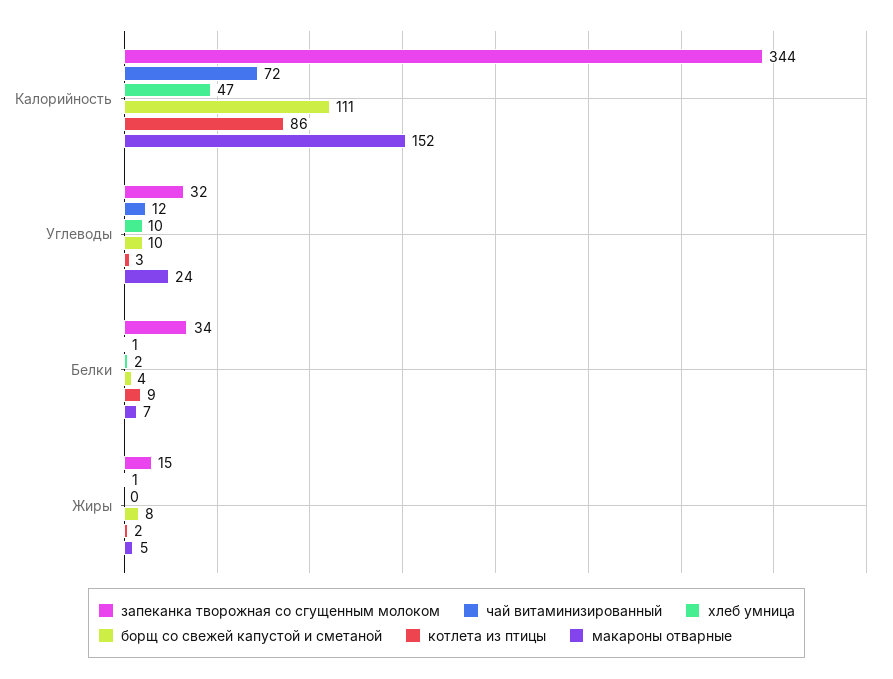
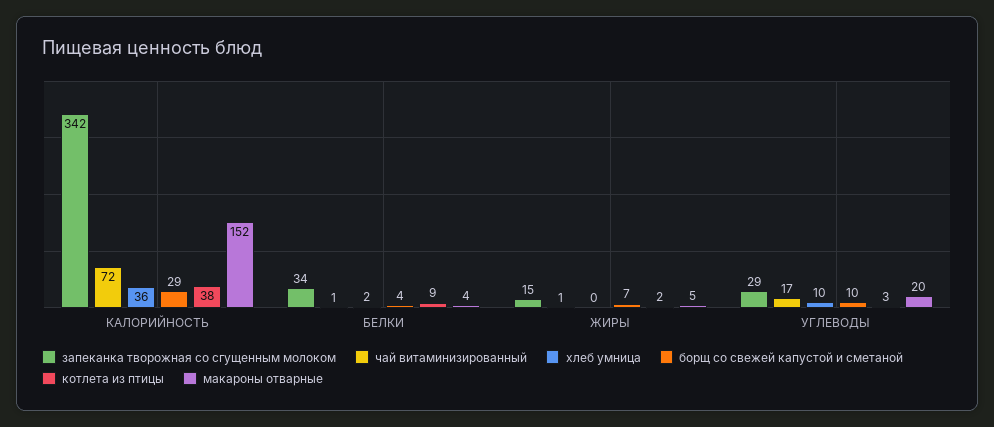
запеканка творожная со сгущенным молоком, Калорийность: 344 -> 342
хлеб умница, Калорийность: 47 -> 36
борщ со свежей капустой и сметаной, Калорийность: 111 -> 29
котлета из птицы, Калорийность: 86 -> 38
запеканка творожная со сгущенным молоком, Углеводы: 32 -> 29
чай витаминизированный, Углеводы: 12 -> 17
макароны отварные, Углеводы: 24 -> 20
макароны отварные, Белки: 7 -> 4
борщ со свежей капустой и сметаной, Жиры: 8 -> 7

